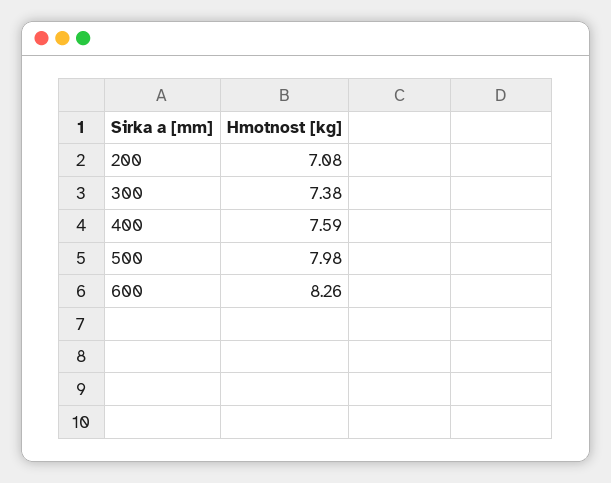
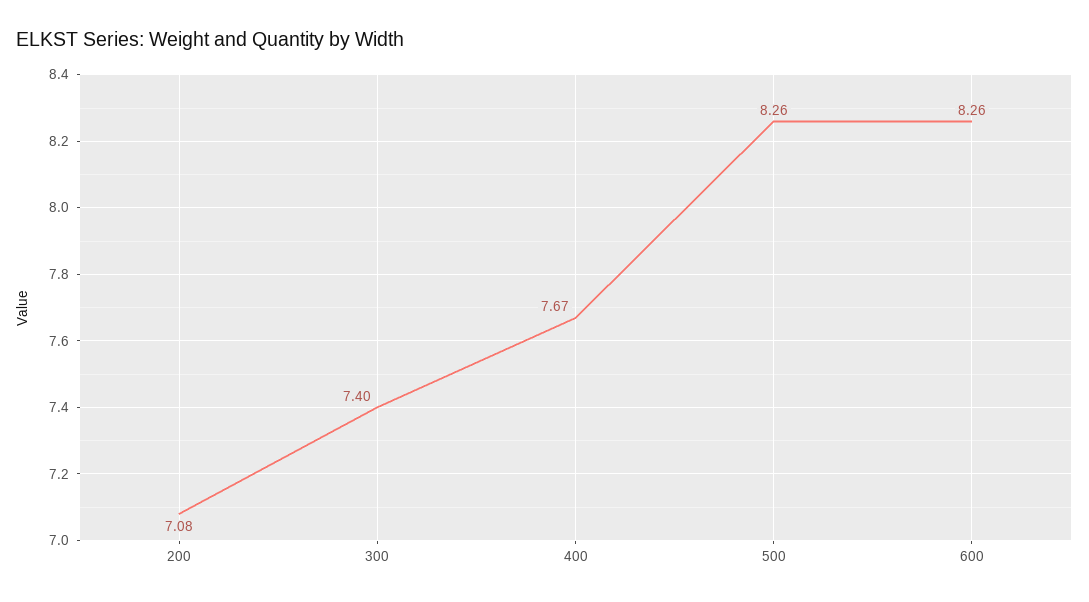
300: 7.38 -> 7.4
400: 7.59 -> 7.67
500: 7.98 -> 8.26

